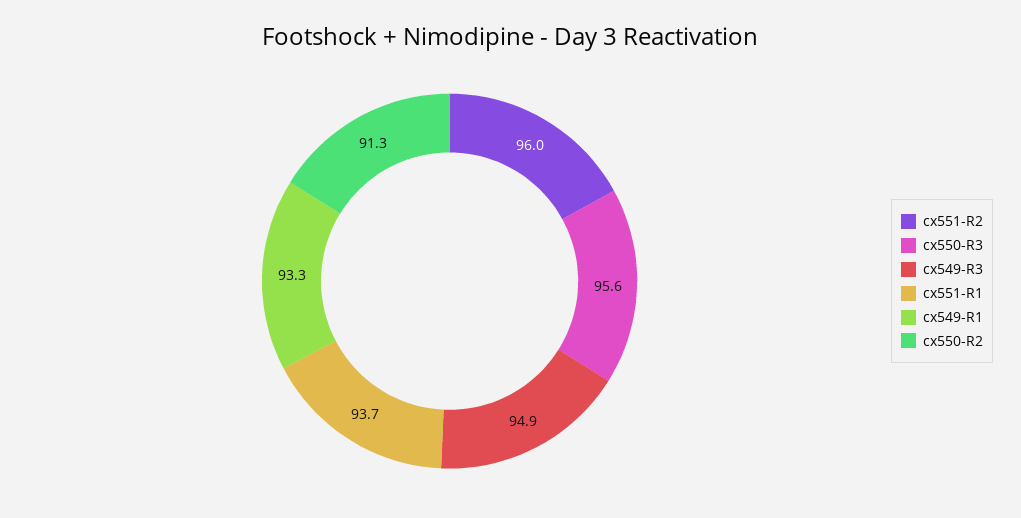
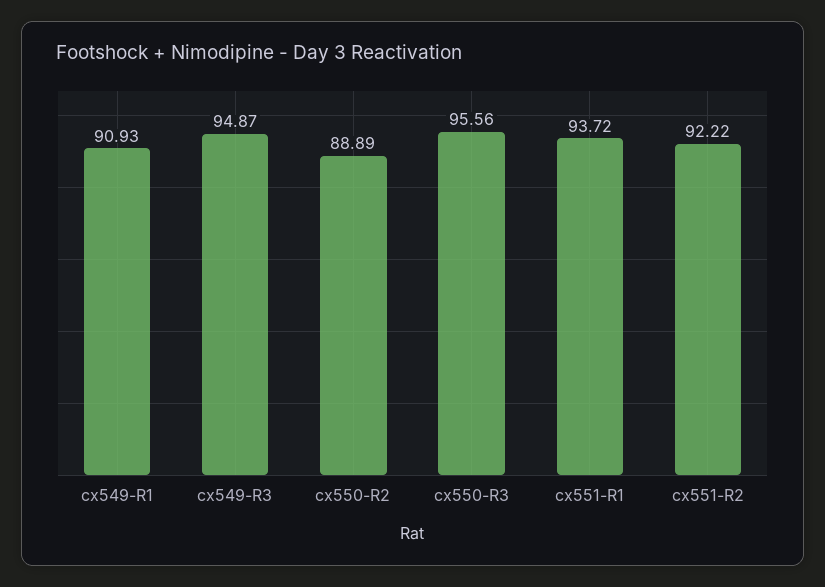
cx551-R2: 96 -> 92.22
cx549-R1: 93.3 -> 90.93
cx550-R2: 91.3 -> 88.89

